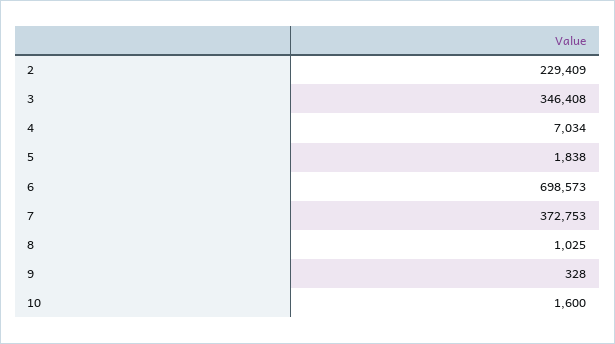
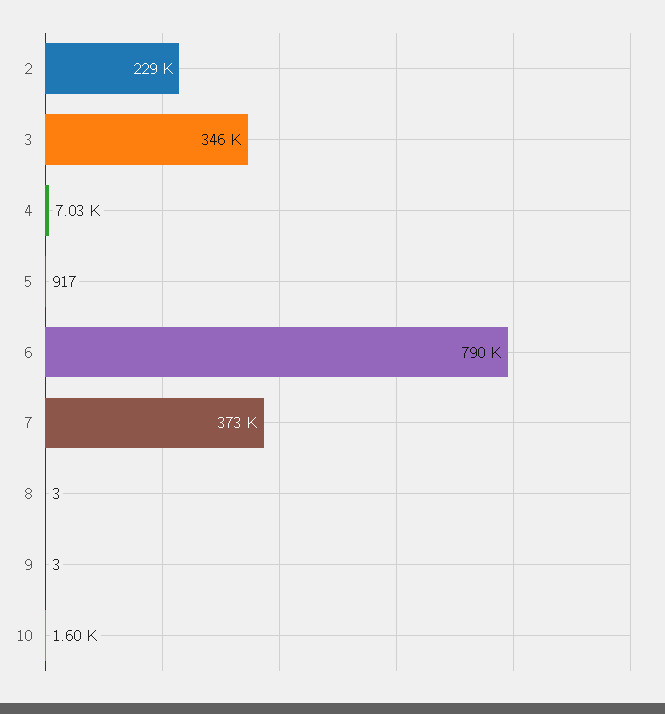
5: 1838 -> 917
6: 698573 -> 790000
8: 1025 -> 3
9: 328 -> 3

